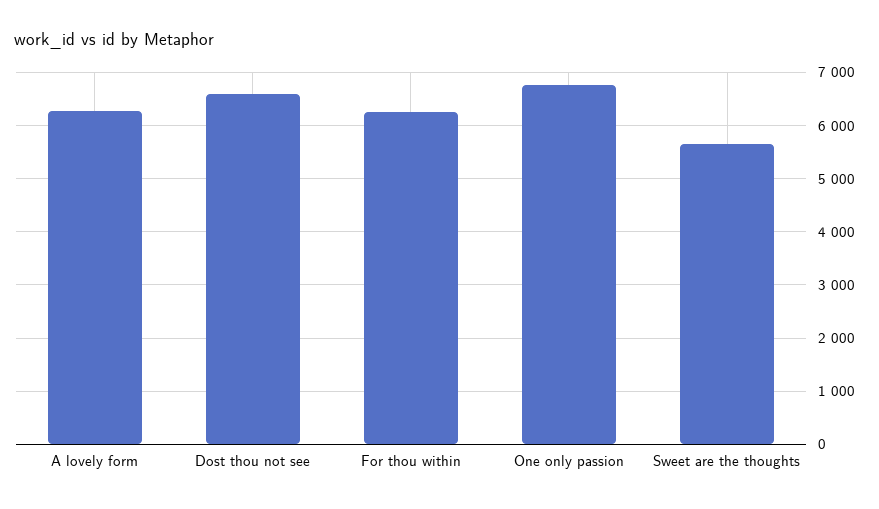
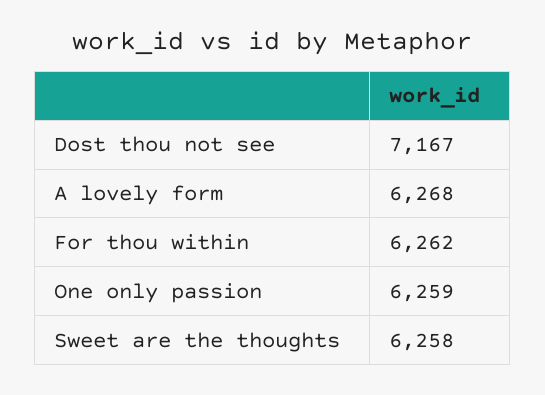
Dost thou not see: 6600 -> 7167
One only passion: 6800 -> 6259
Sweet are the thoughts: 5600 -> 6258

